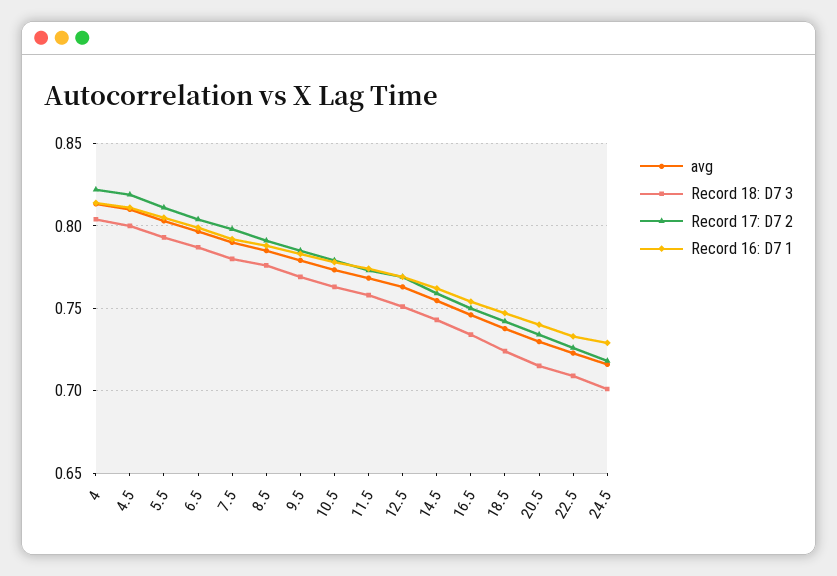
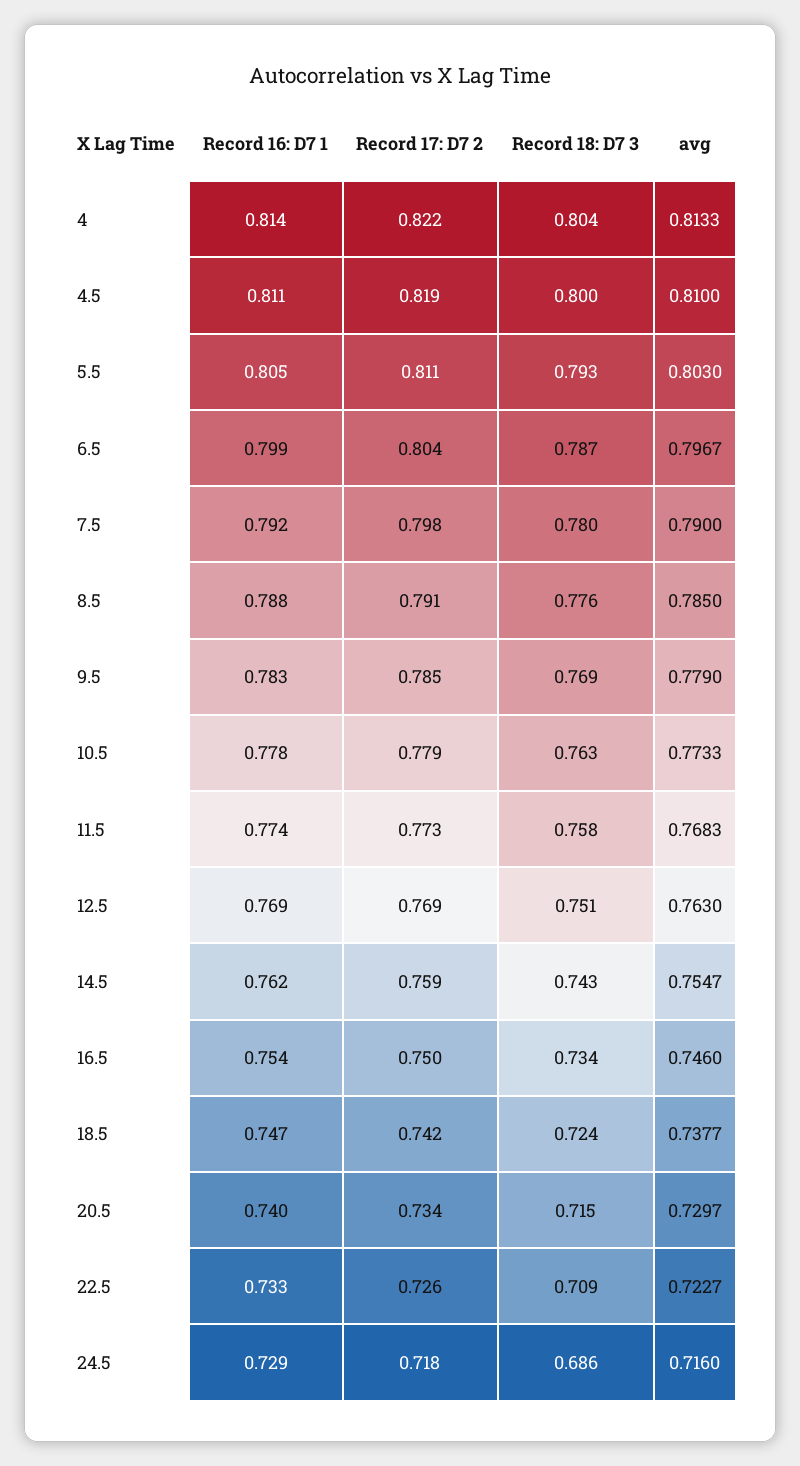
Record 18: D7 3, 24.5: 0.7 -> 0.686

